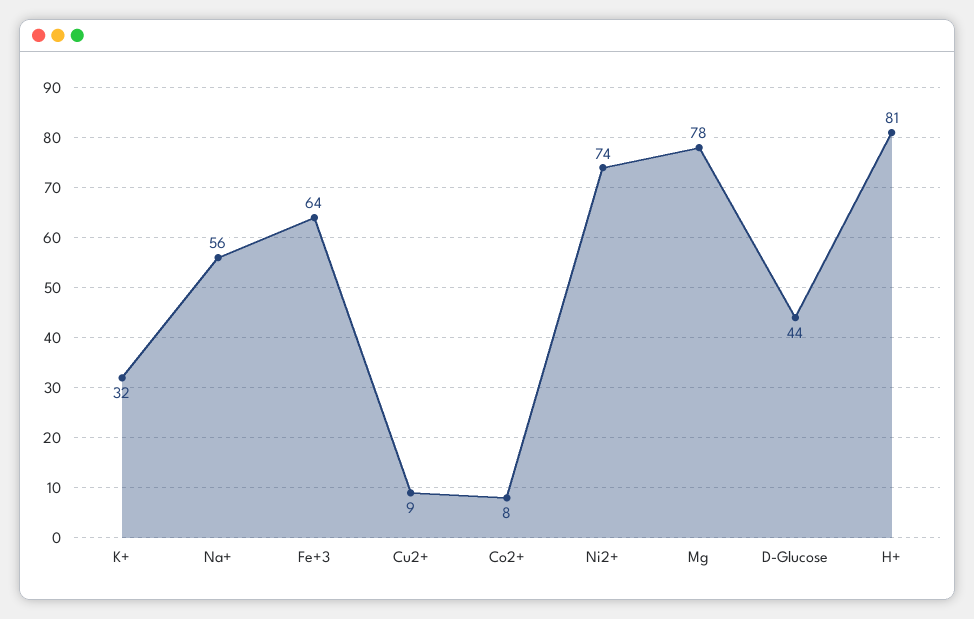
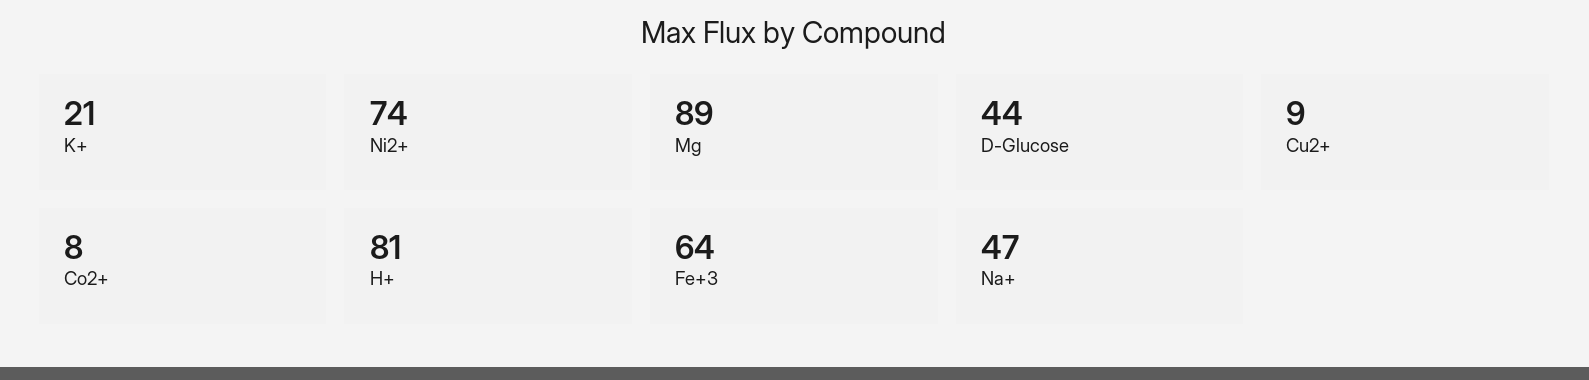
K+: 32 -> 21
Na+: 56 -> 47
Mg: 78 -> 89

